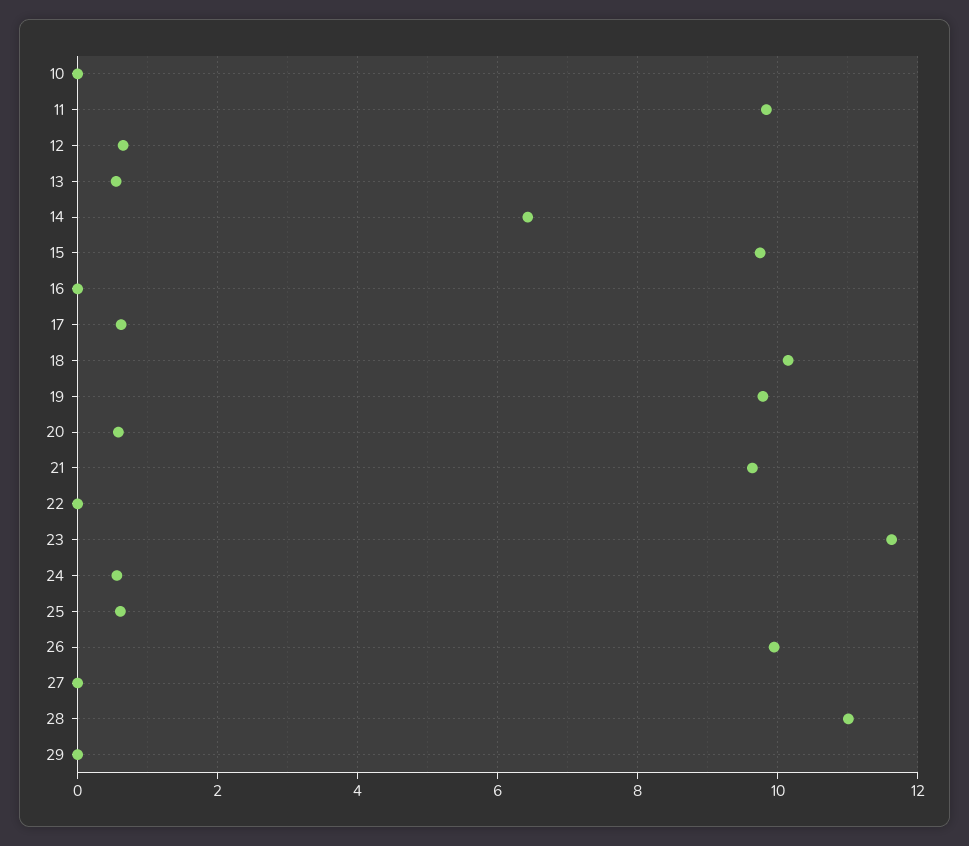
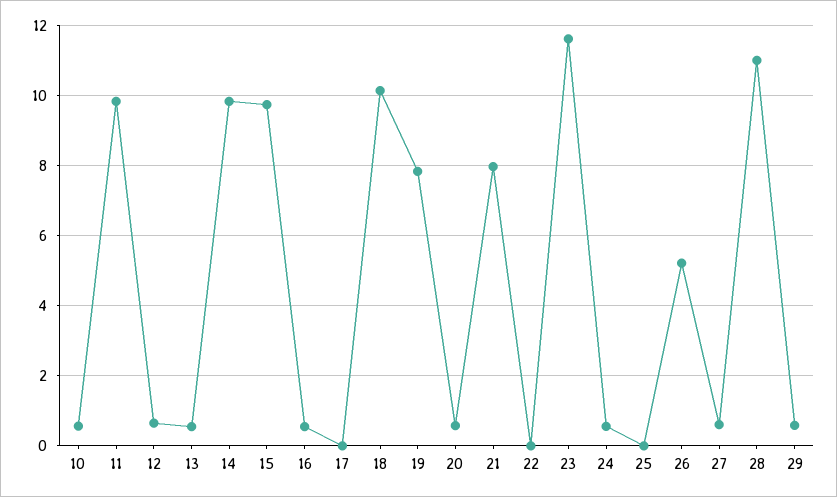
10: 0 -> 0.6
14: 6.4 -> 9.8
16: 0 -> 0.6
17: 0.6 -> 0
19: 9.8 -> 7.8
21: 9.6 -> 8
25: 0.6 -> 0
26: 10 -> 5.2
27: 0 -> 0.6
29: 0 -> 0.6

